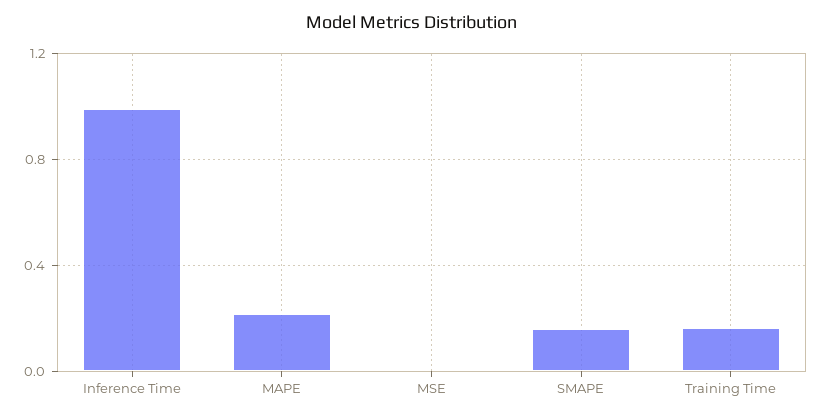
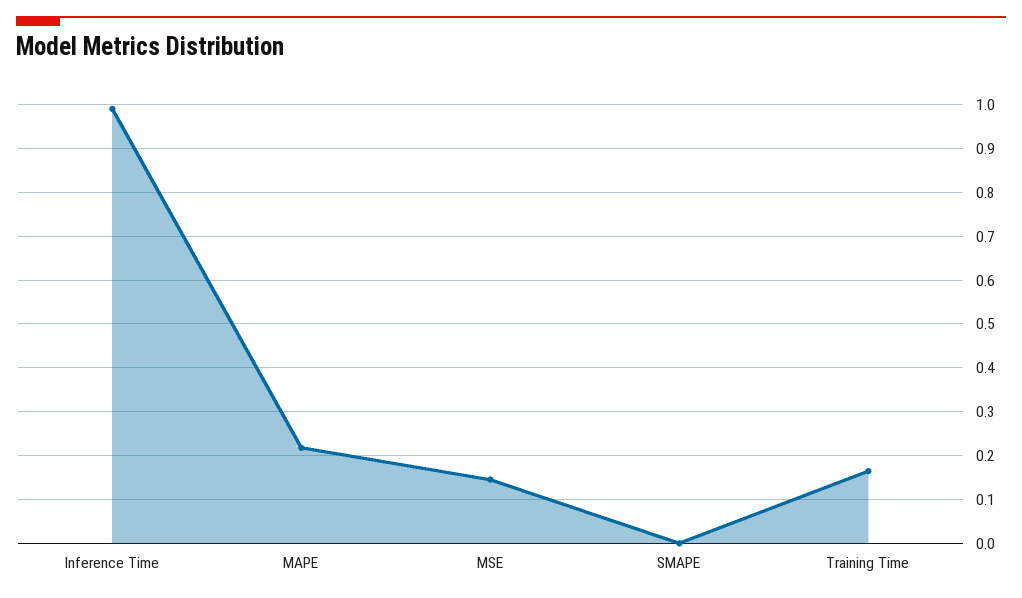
MSE: 0 -> 0.14
SMAPE: 0.15 -> 0

